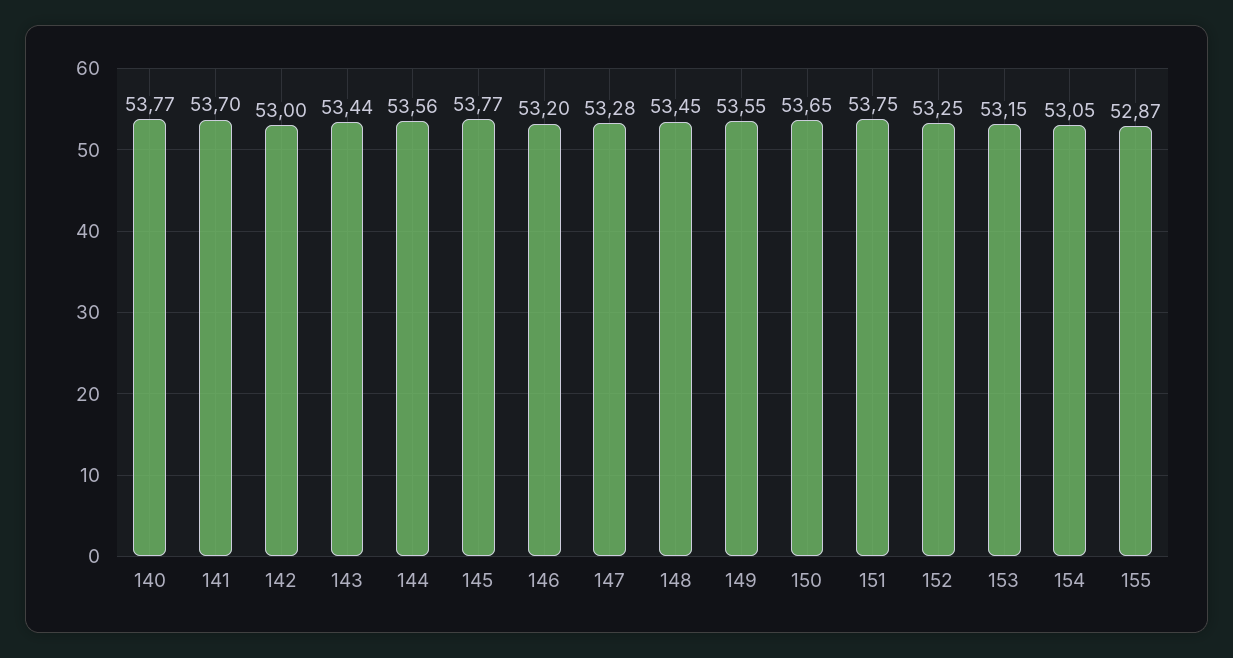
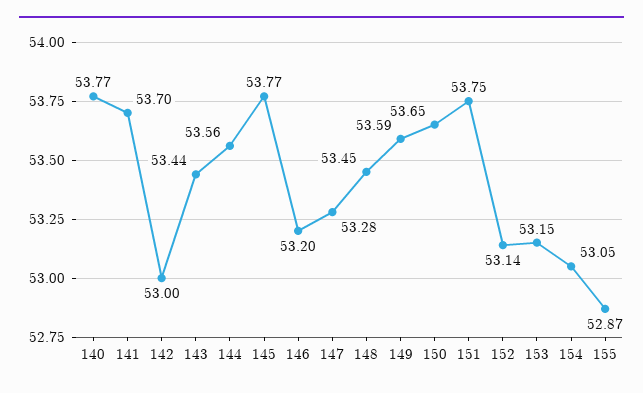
149: 53.55 -> 53.59
152: 53.25 -> 53.14

